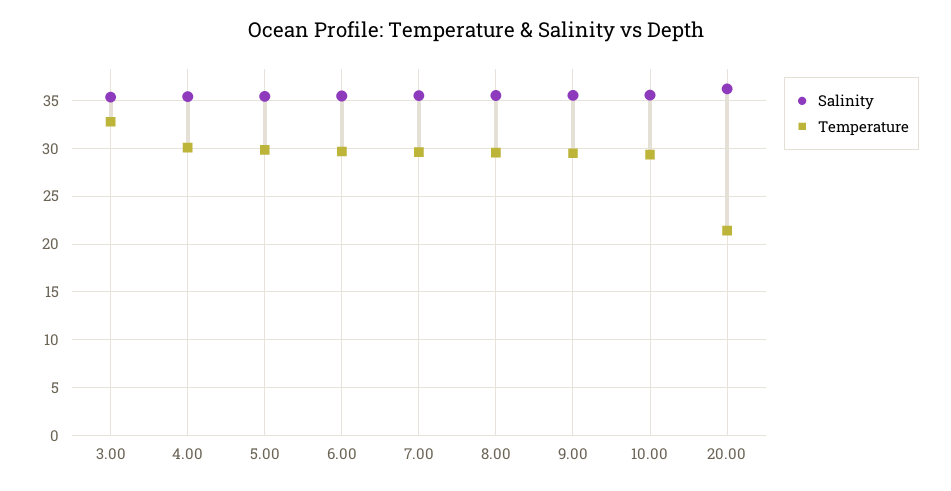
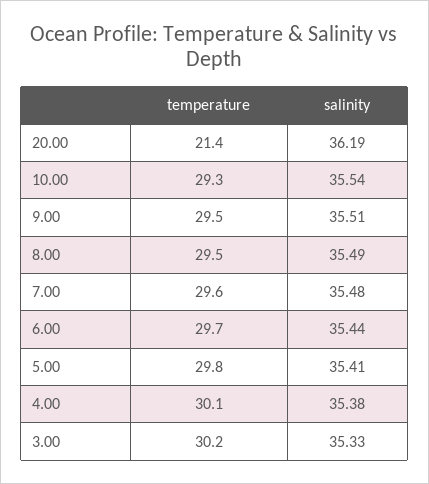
Temperature, 3.00: 33 -> 30.2

